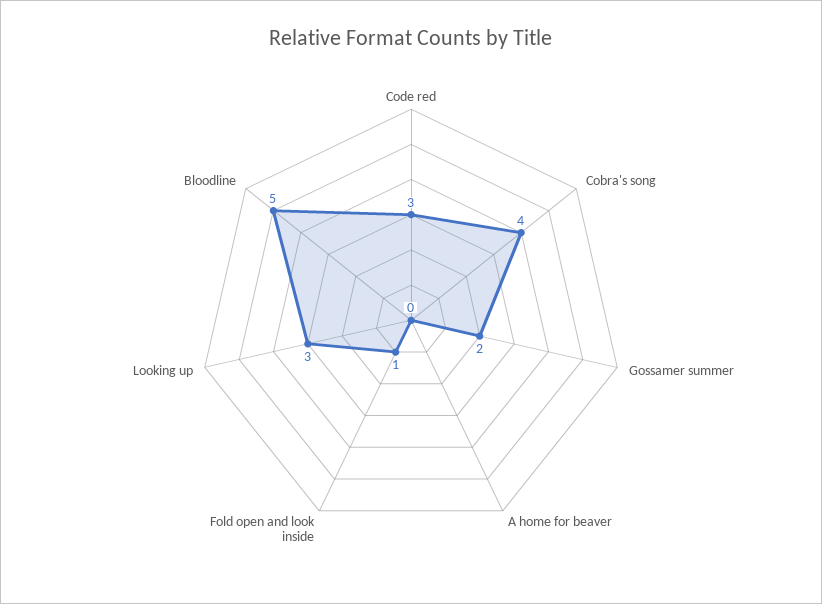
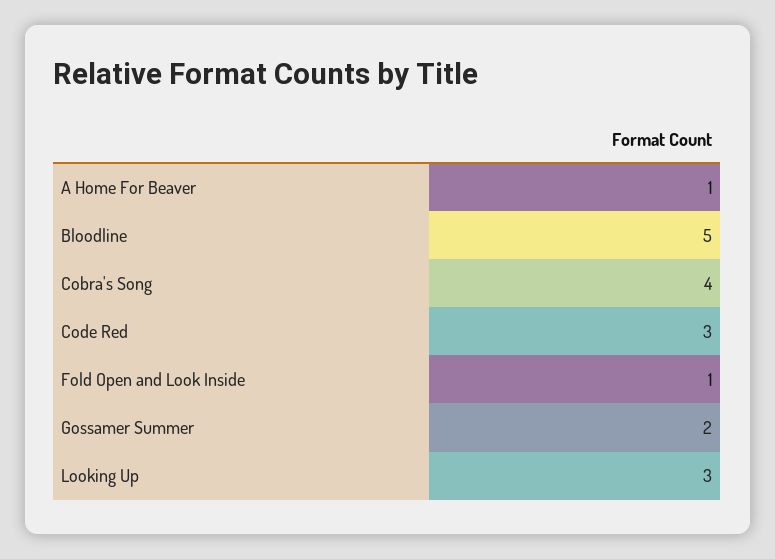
A home for beaver: 0 -> 1

